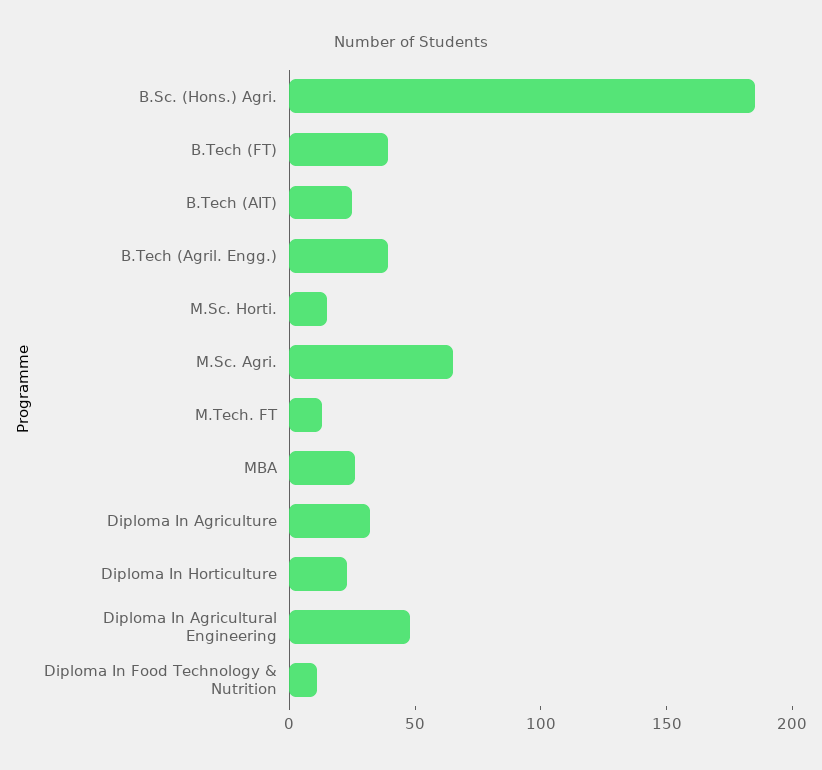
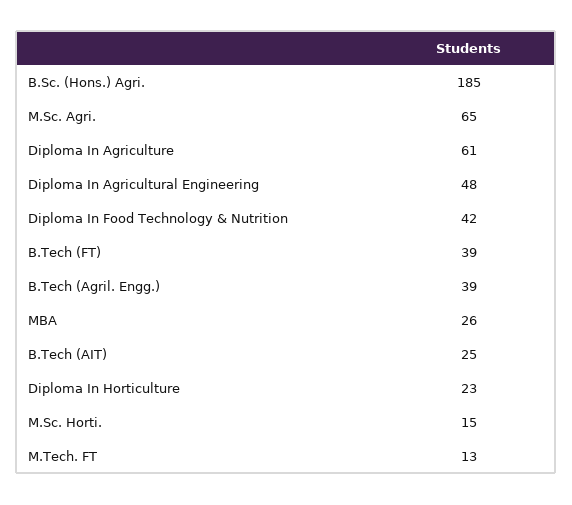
Diploma In Agriculture: 30 -> 61
Diploma In Food Technology & Nutrition: 10 -> 42

